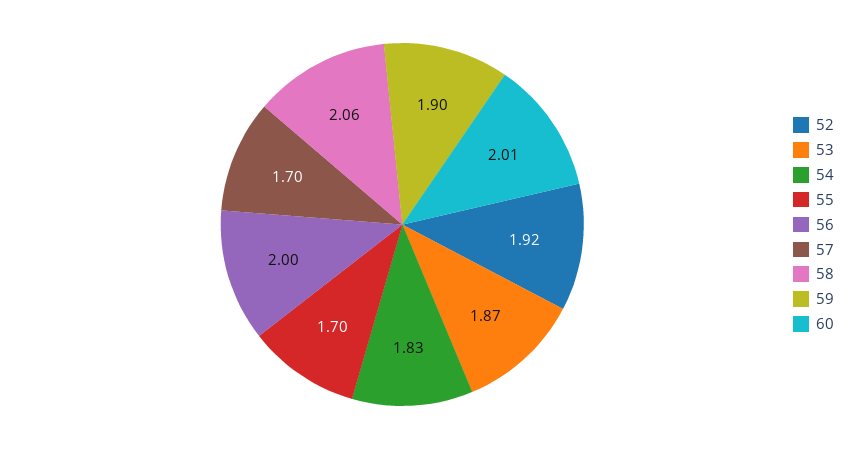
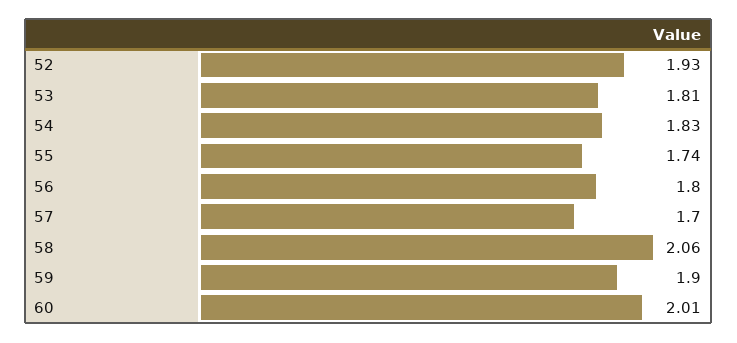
52: 1.92 -> 1.93
53: 1.87 -> 1.81
55: 1.7 -> 1.74
56: 2 -> 1.8

